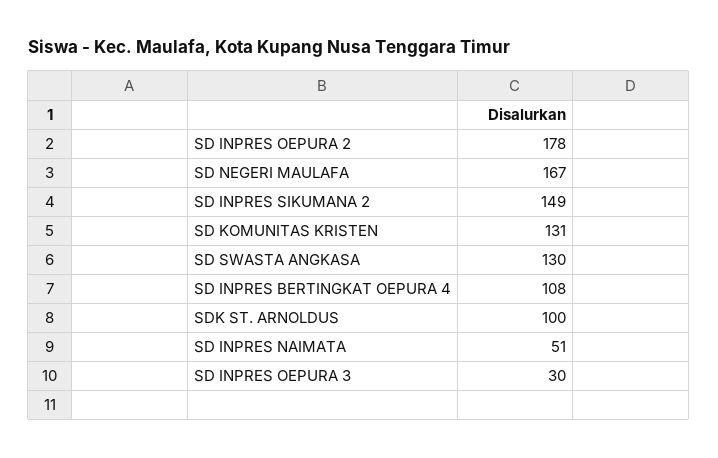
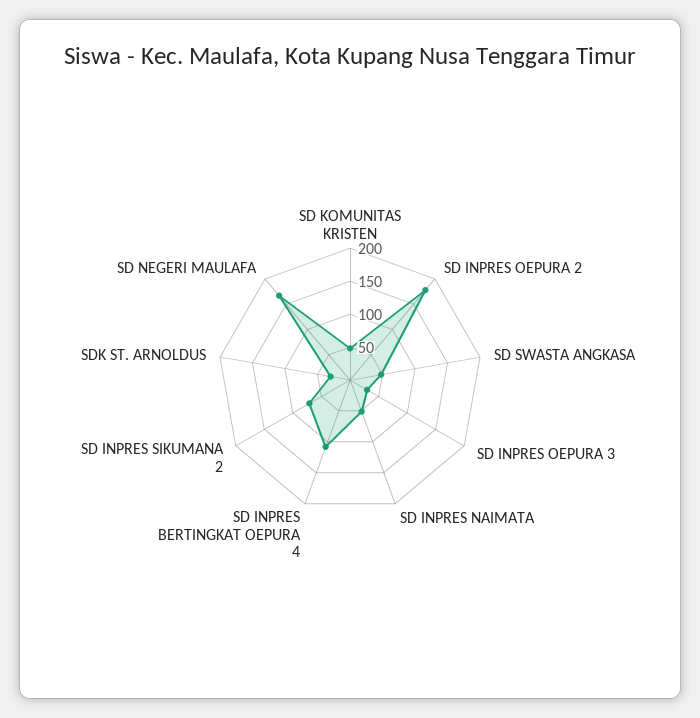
SD INPRES SIKUMANA 2: 149 -> 75
SD KOMUNITAS KRISTEN: 131 -> 50
SD SWASTA ANGKASA: 130 -> 50
SDK ST. ARNOLDUS: 100 -> 25

